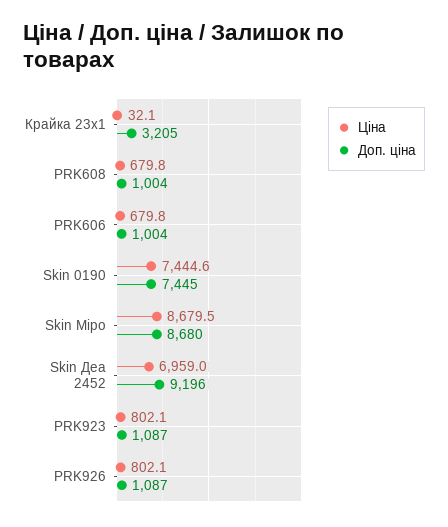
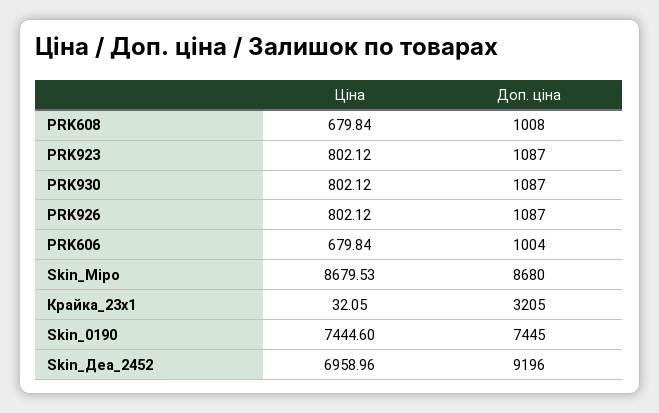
Доп. ціна, PRK608: 1004 -> 1008
Ціна, PRK930: none -> 802.12
Доп. ціна, PRK930: none -> 1087

